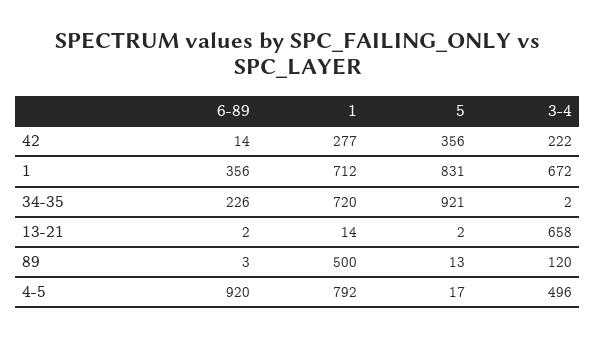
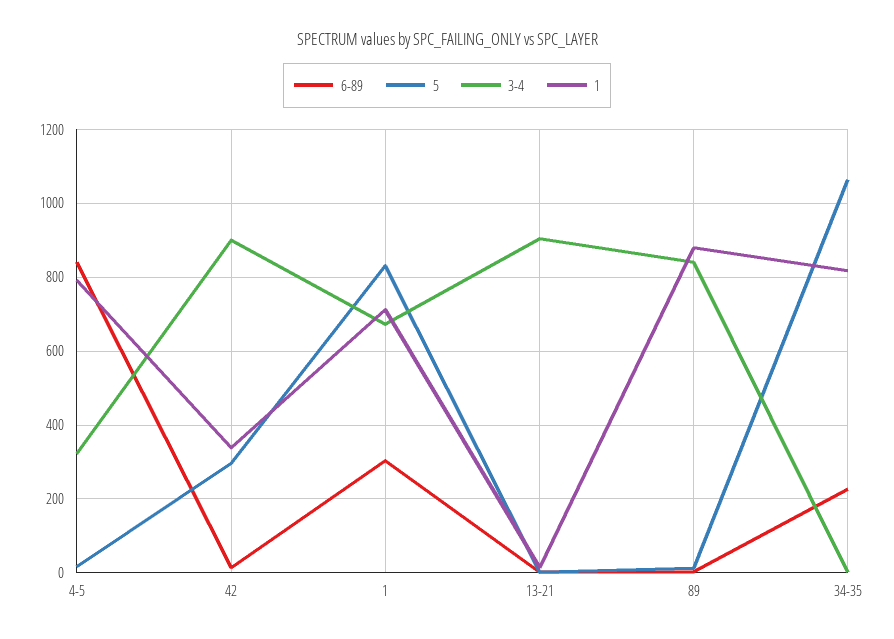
1, 42: 277 -> 340
5, 42: 356 -> 300
3-4, 42: 222 -> 900
6-89, 1: 356 -> 300
1, 34-35: 720 -> 820
5, 34-35: 921 -> 1060
3-4, 13-21: 658 -> 900
1, 89: 500 -> 880
3-4, 89: 120 -> 840
6-89, 4-5: 920 -> 840
3-4, 4-5: 496 -> 320

